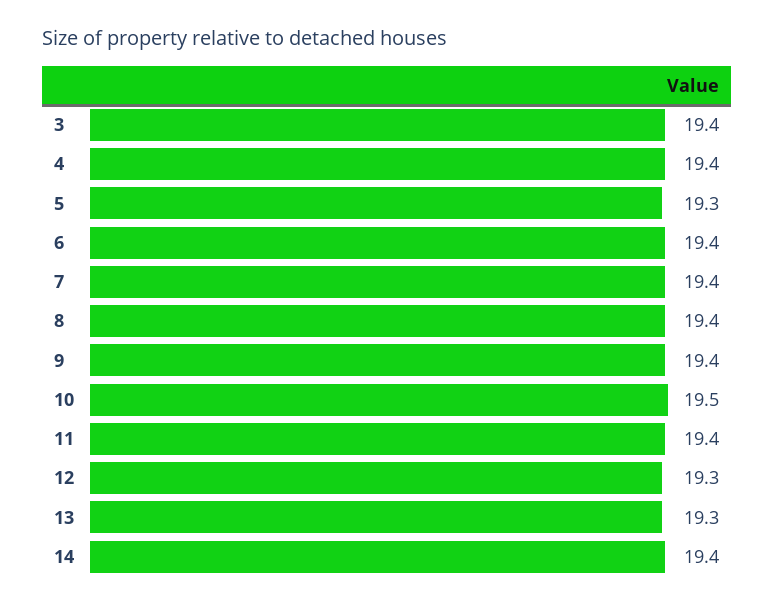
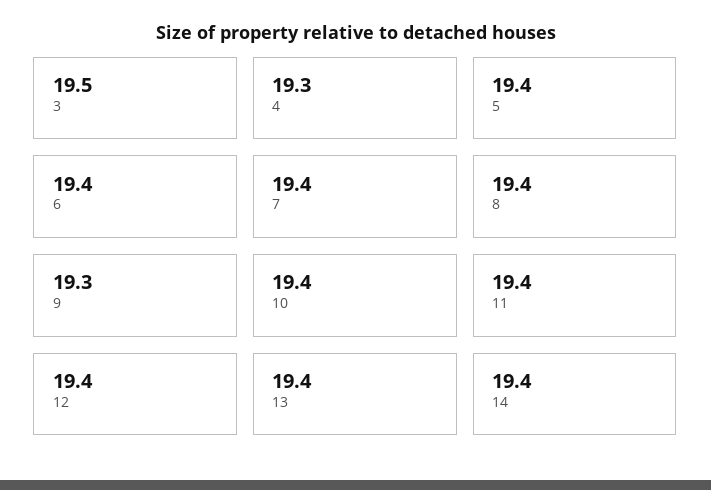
3: 19.4 -> 19.5
4: 19.4 -> 19.3
5: 19.3 -> 19.4
9: 19.4 -> 19.3
10: 19.5 -> 19.4
12: 19.3 -> 19.4
13: 19.3 -> 19.4

